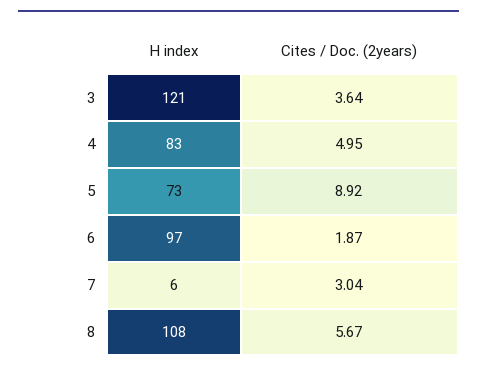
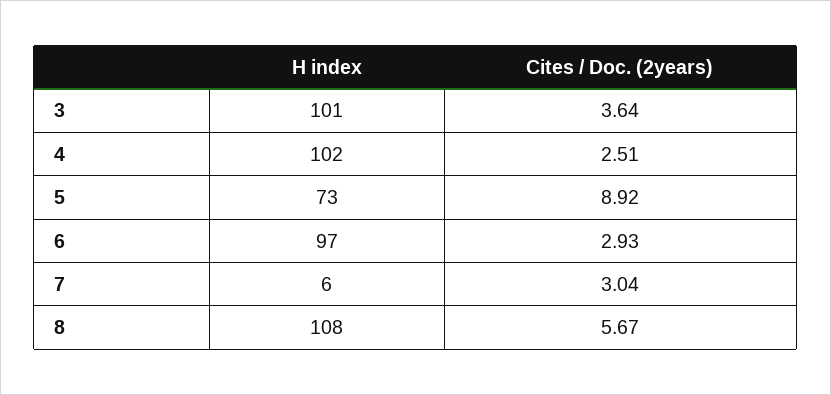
H index, 3: 121 -> 101
H index, 4: 83 -> 102
Cites / Doc. (2years), 4: 4.95 -> 2.51
Cites / Doc. (2years), 6: 1.87 -> 2.93

